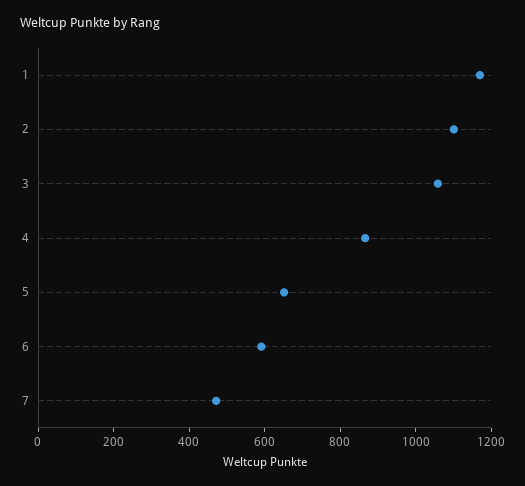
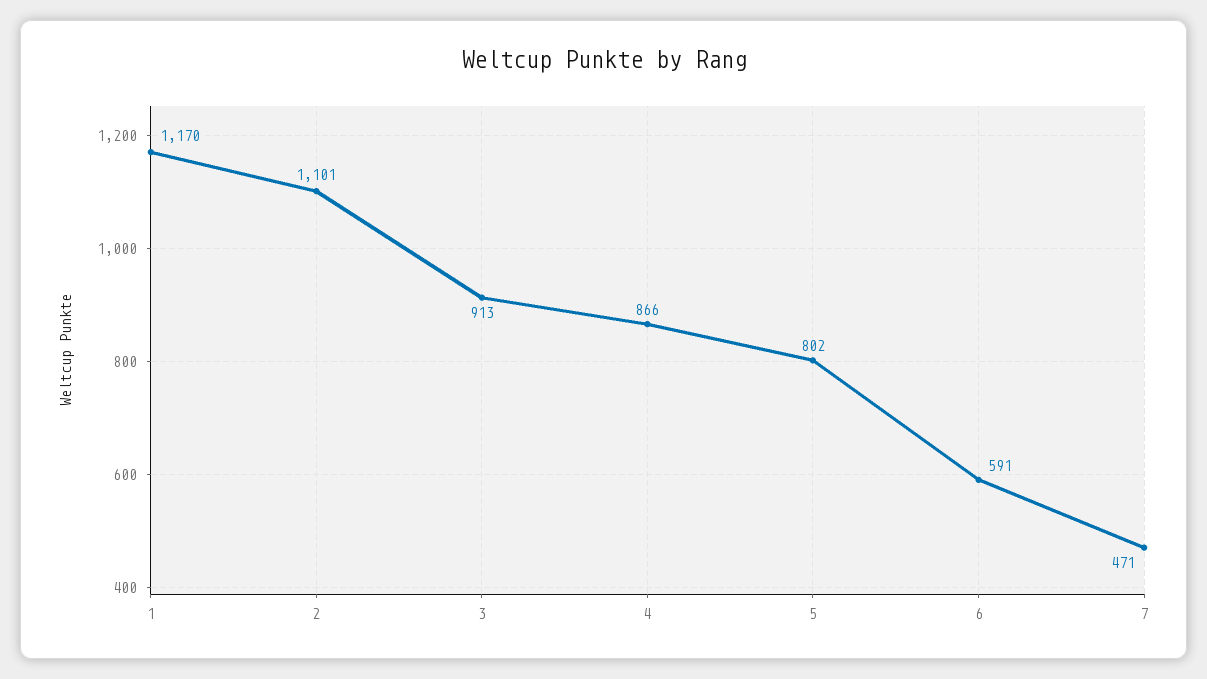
3: 1050 -> 913
5: 650 -> 802

